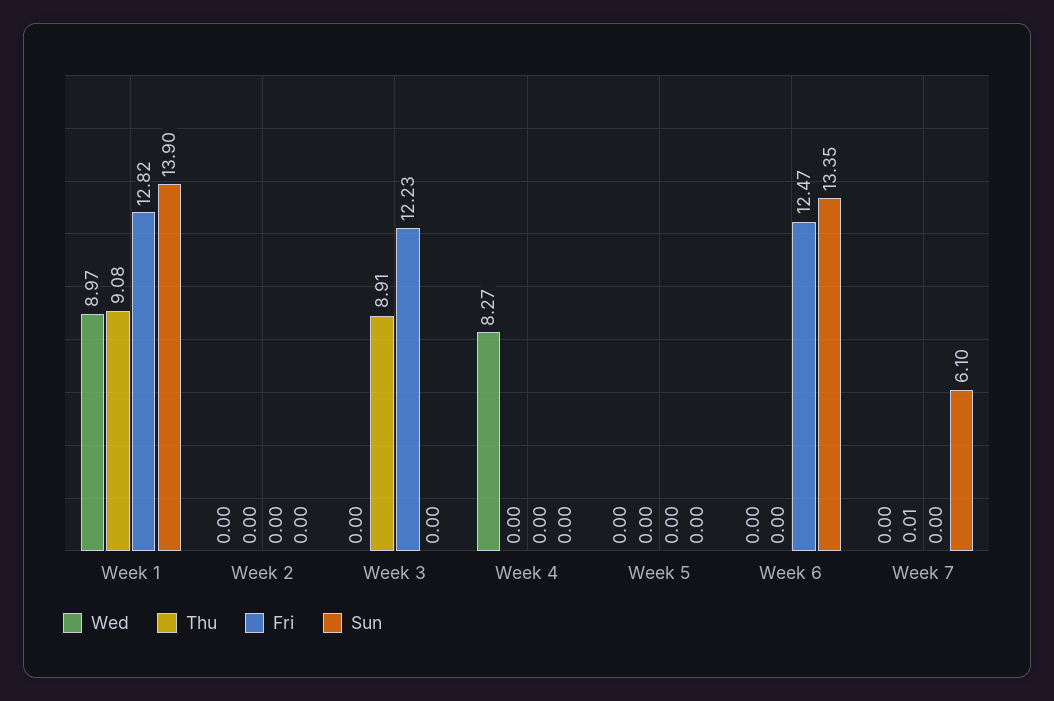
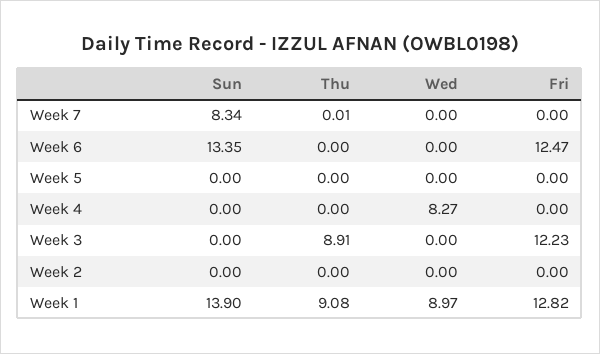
Sun, Week 7: 6.1 -> 8.34

